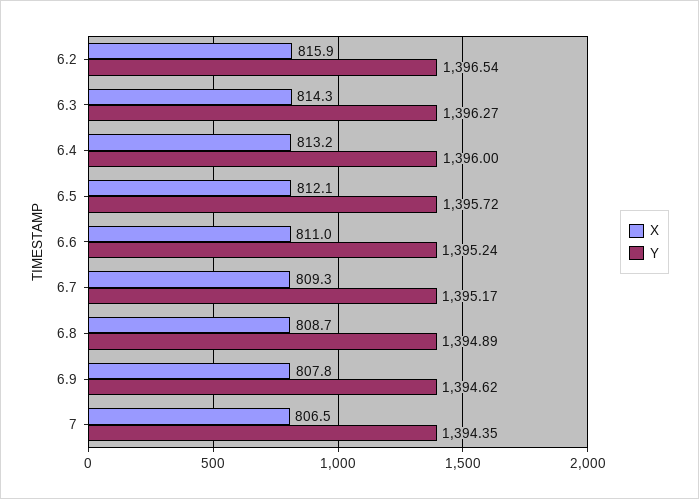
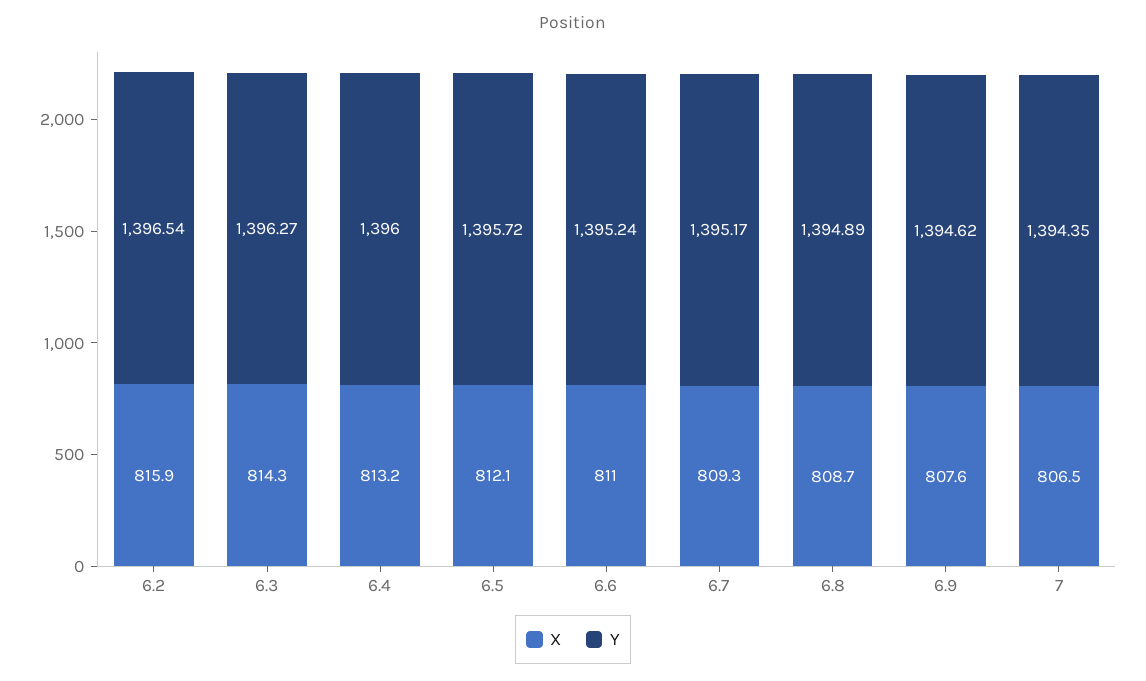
X, 6.9: 807.8 -> 807.6

